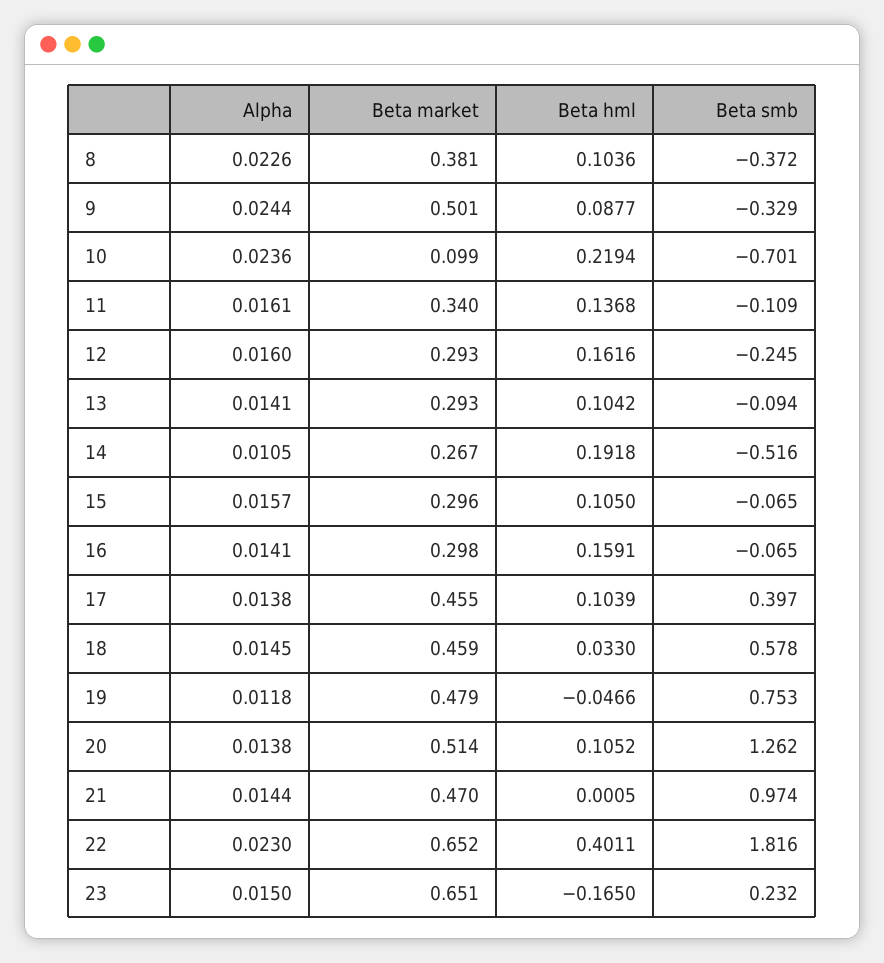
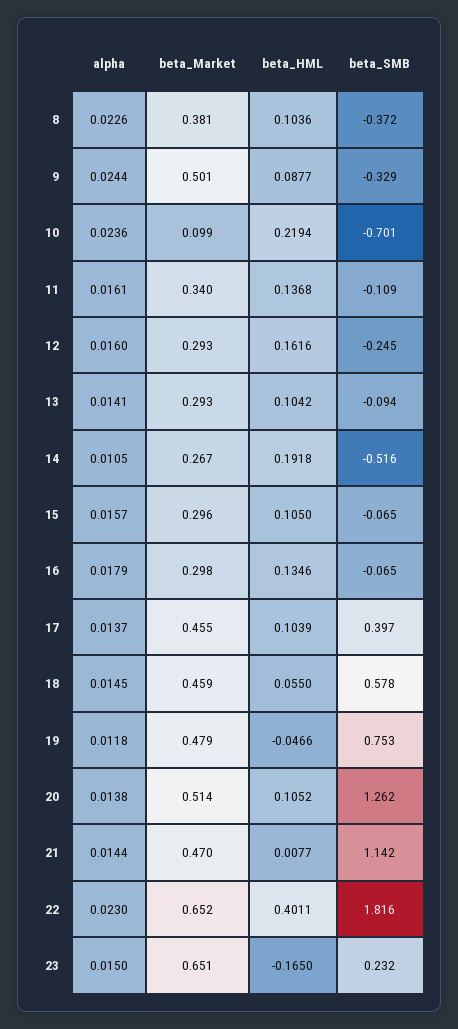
Alpha, 16: 0.0141 -> 0.0179
Beta hml, 16: 0.1591 -> 0.1346
Alpha, 17: 0.0138 -> 0.0137
Beta hml, 18: 0.033 -> 0.055
Beta hml, 21: 0.0005 -> 0.0077
Beta smb, 21: 0.974 -> 1.142

